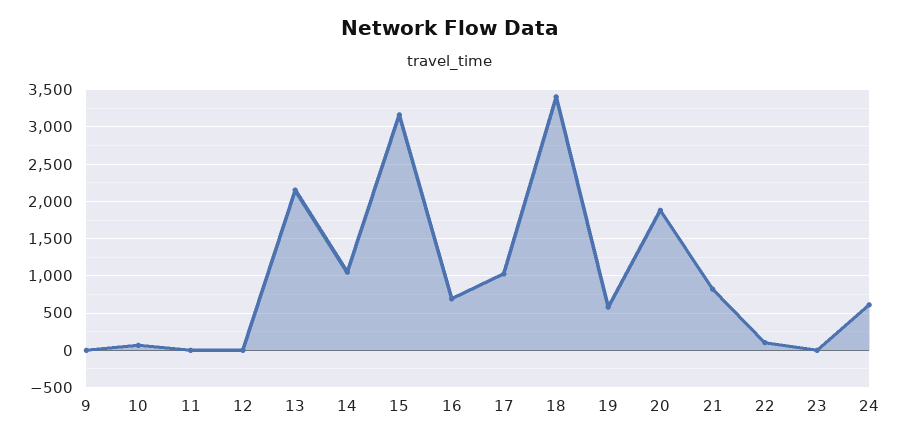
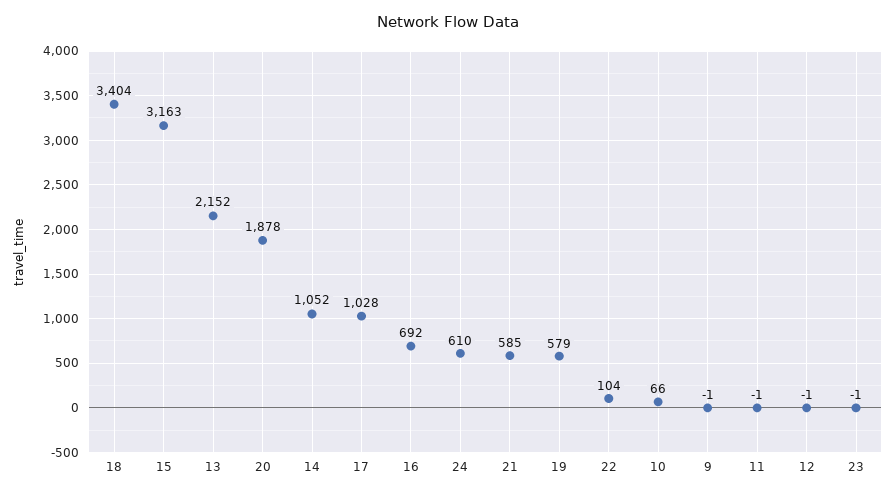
21: 800 -> 585

